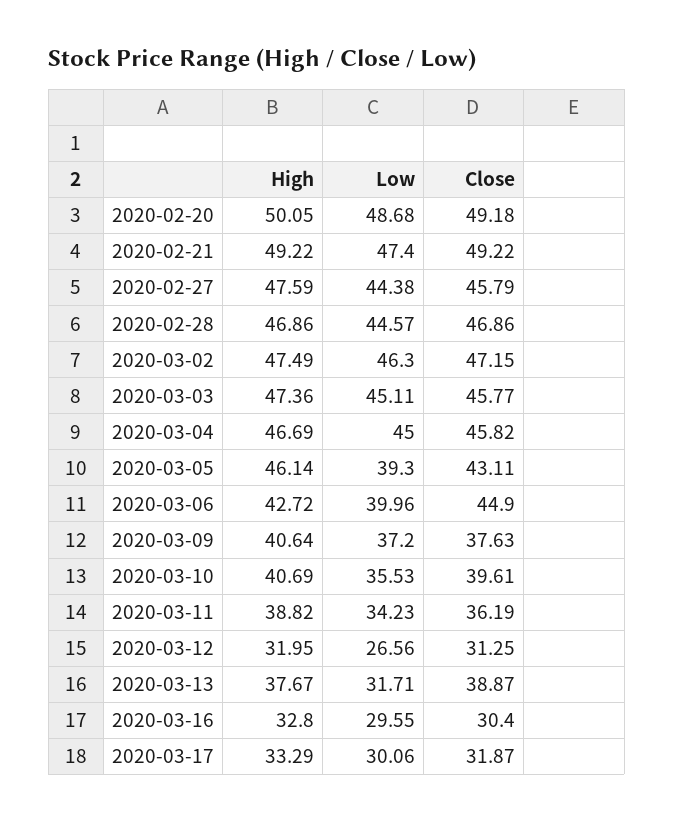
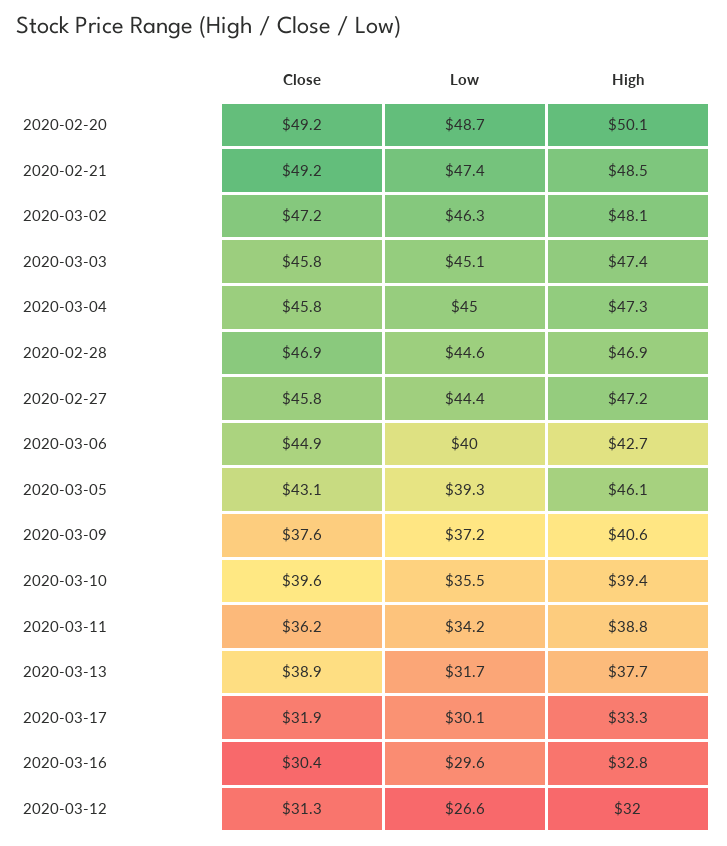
High, 2020-02-21: 49.22 -> 48.5
High, 2020-02-27: 47.59 -> 47.2
High, 2020-03-02: 47.49 -> 48.1
High, 2020-03-04: 46.69 -> 47.3
High, 2020-03-10: 40.69 -> 39.4

